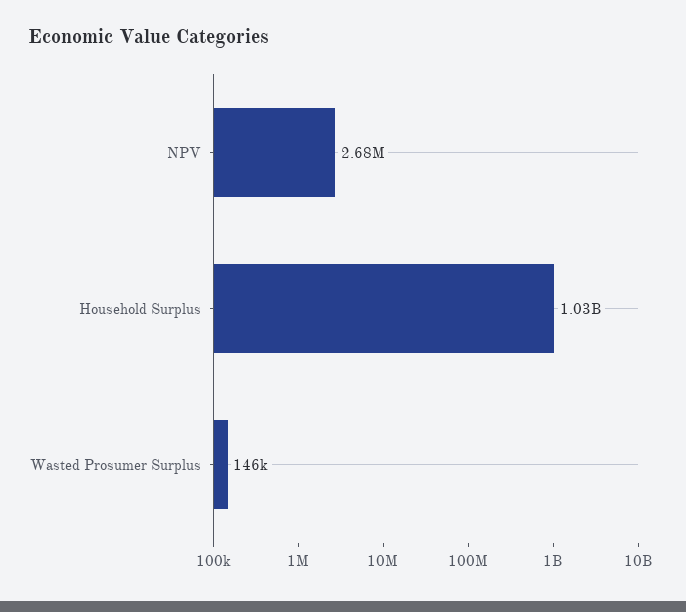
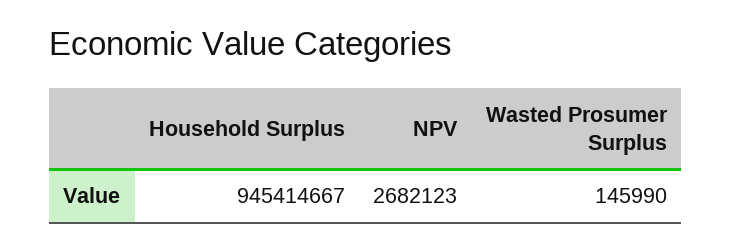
Household Surplus: 1030000000 -> 945414667

